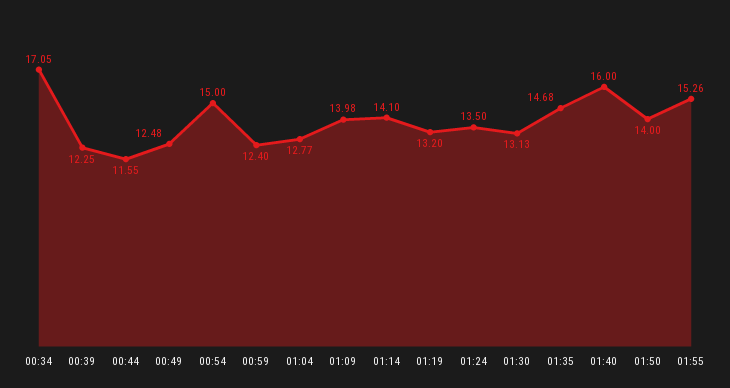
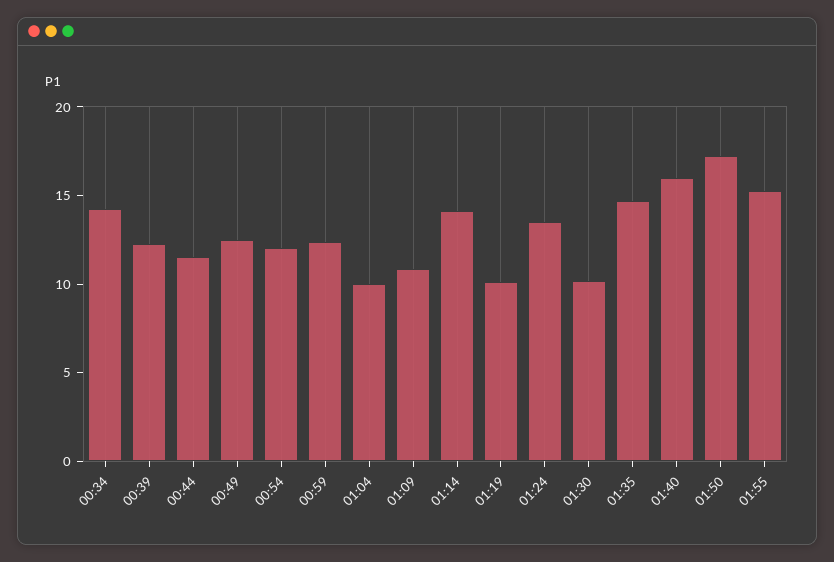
00:34: 17.05 -> 14
00:54: 15 -> 12
01:04: 12.77 -> 10
01:09: 13.98 -> 11
01:19: 13.2 -> 10
01:30: 13.13 -> 10
01:50: 14 -> 17

